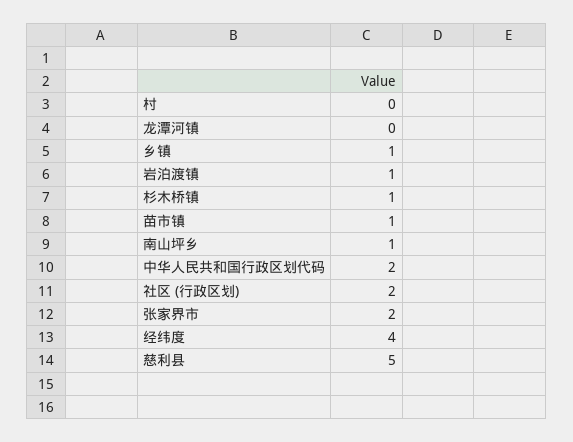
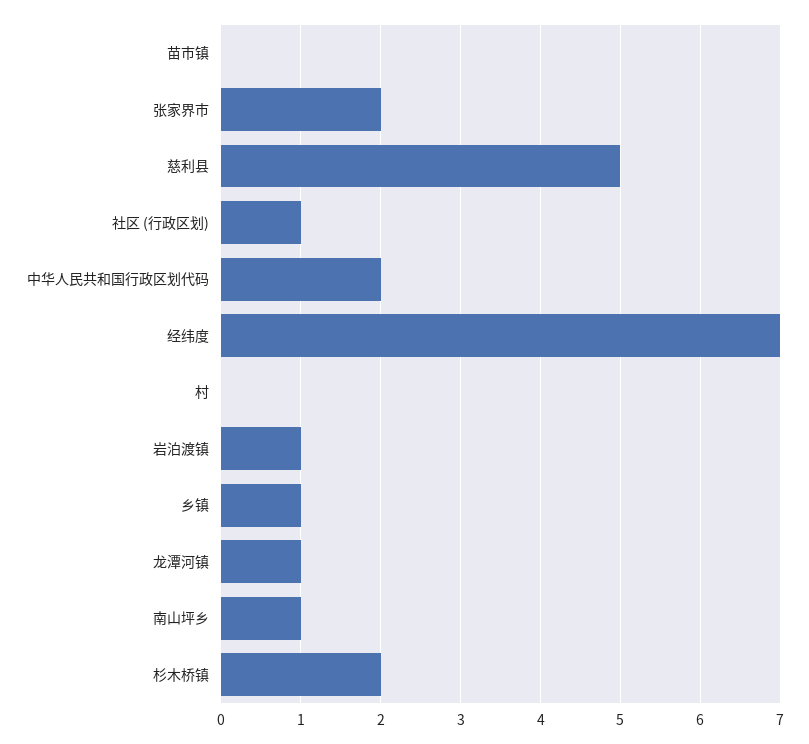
龙潭河镇: 0 -> 1
杉木桥镇: 1 -> 2
苗市镇: 1 -> 0
社区 (行政区划): 2 -> 1
经纬度: 4 -> 7

